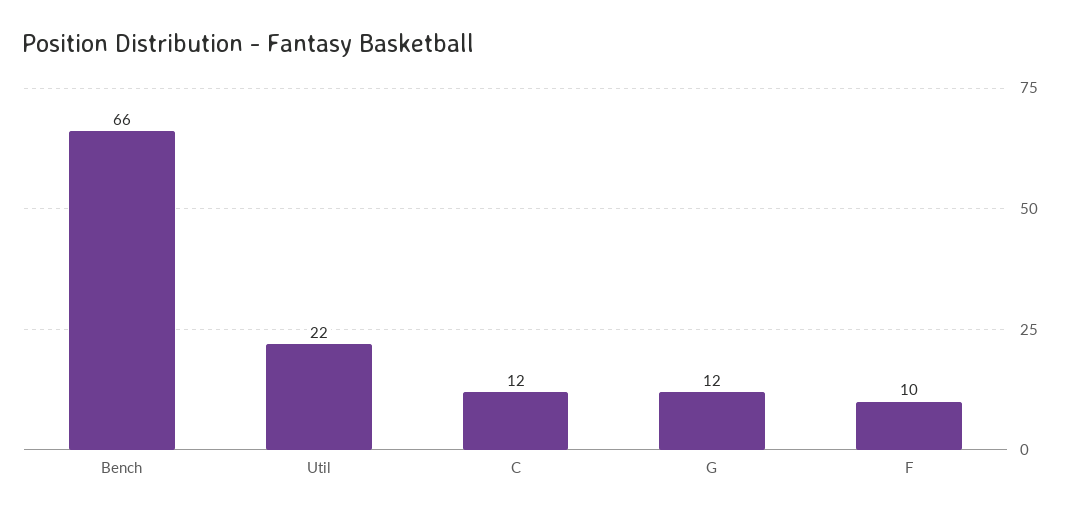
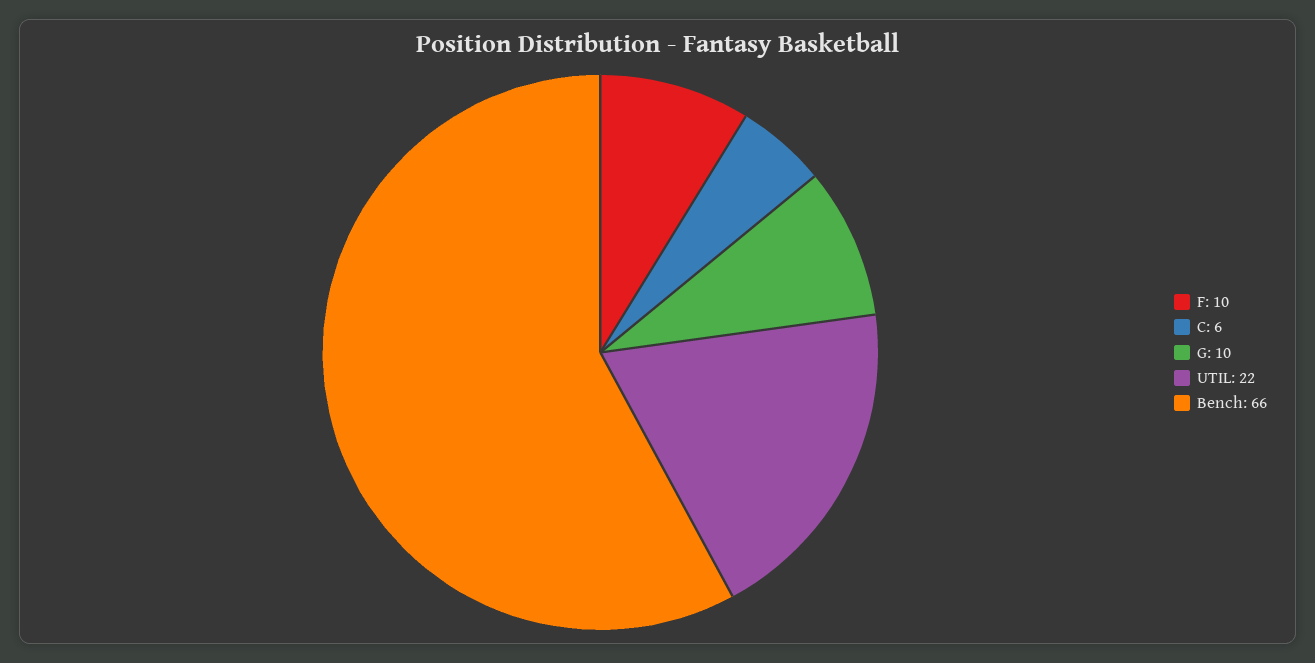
C: 12 -> 6
G: 12 -> 10

